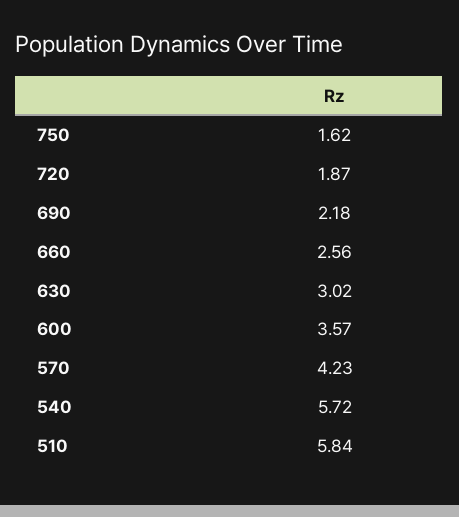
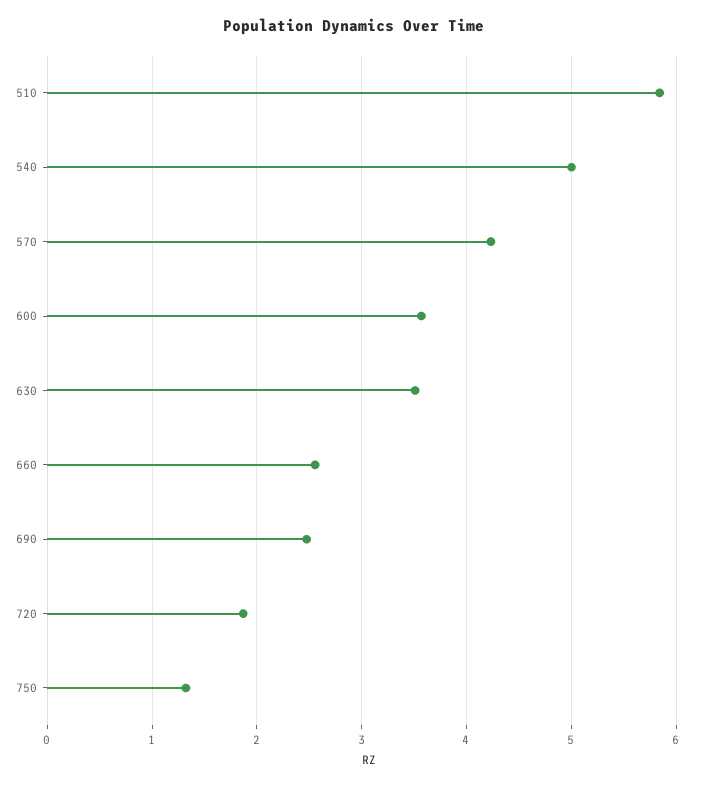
750: 1.62 -> 1.3
690: 2.18 -> 2.5
630: 3.02 -> 3.5
540: 5.72 -> 5

